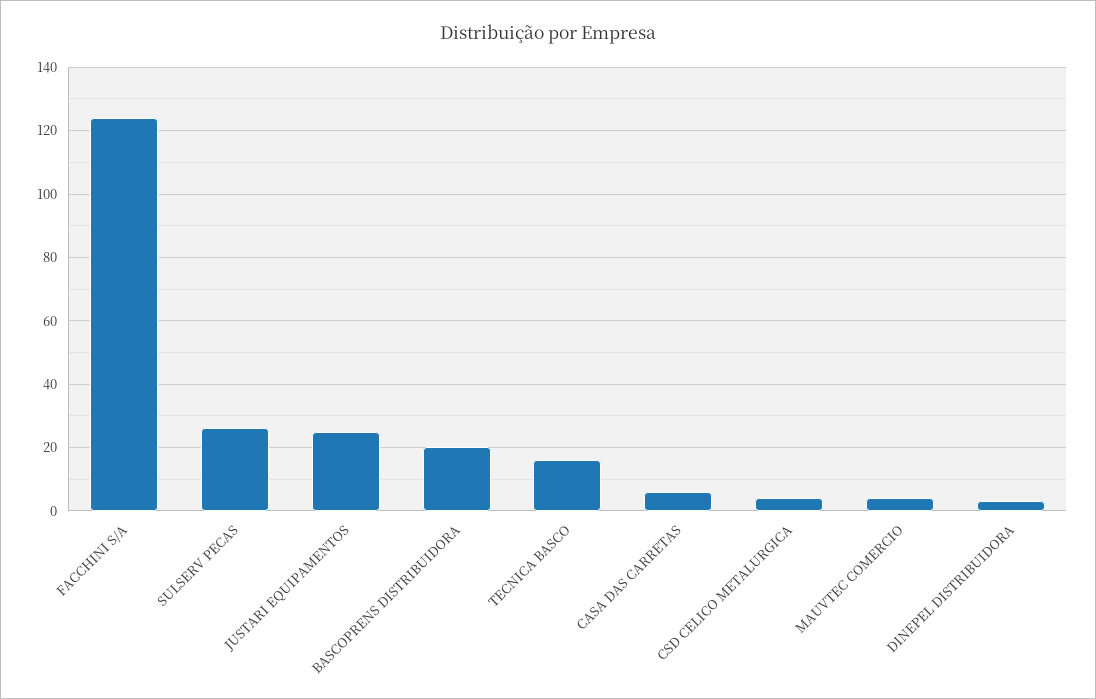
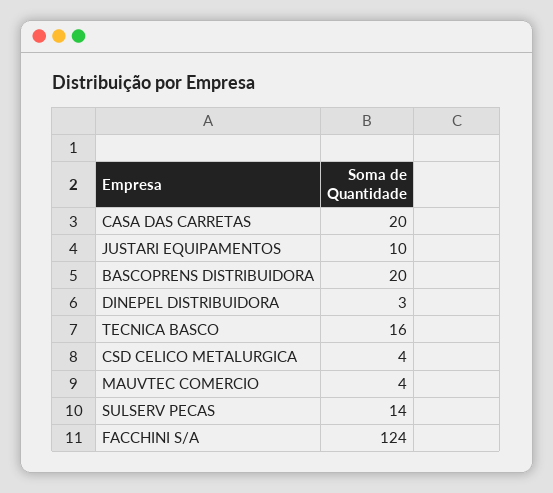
SULSERV PECAS: 25 -> 14
JUSTARI EQUIPAMENTOS: 25 -> 10
CASA DAS CARRETAS: 5 -> 20

